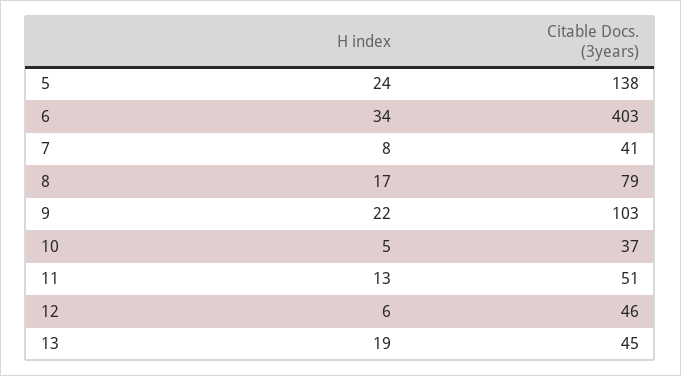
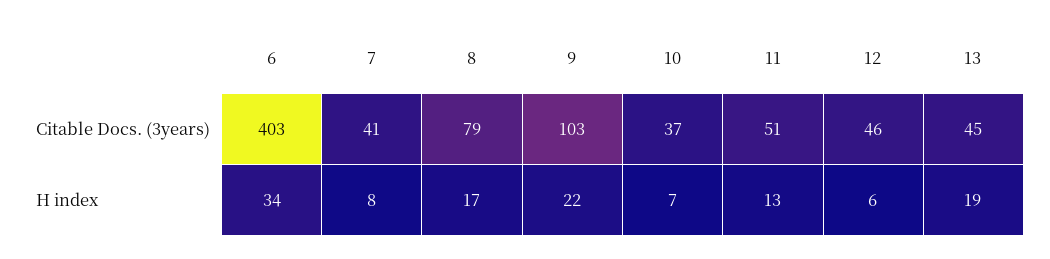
H index, 5: 24 -> none
Citable Docs. (3years), 5: 138 -> none
H index, 10: 5 -> 7

